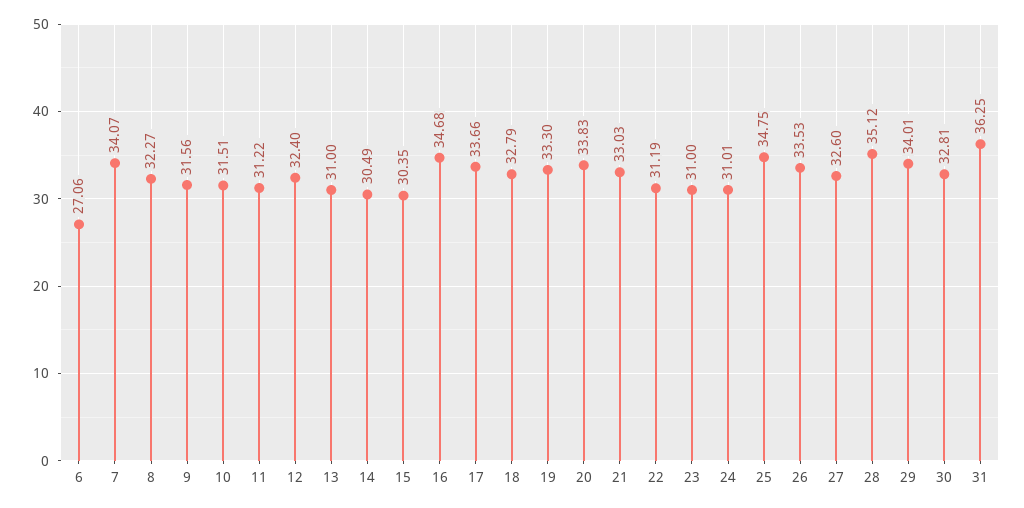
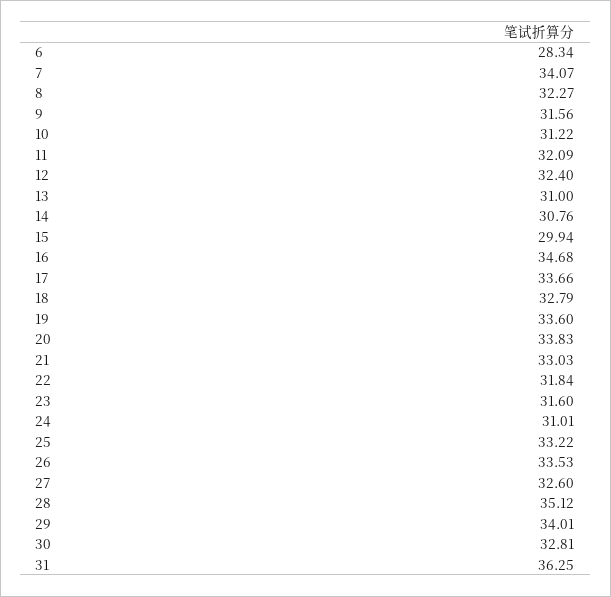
6: 27.06 -> 28.34
10: 31.51 -> 31.22
11: 31.22 -> 32.09
14: 30.49 -> 30.76
15: 30.35 -> 29.94
19: 33.3 -> 33.6
22: 31.19 -> 31.84
23: 31 -> 31.6
25: 34.75 -> 33.22

